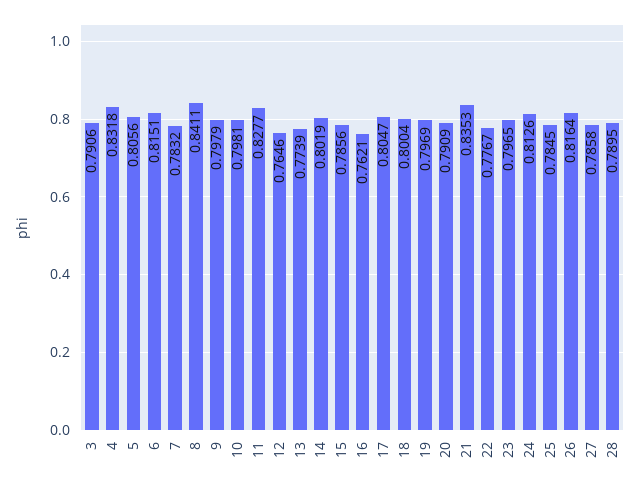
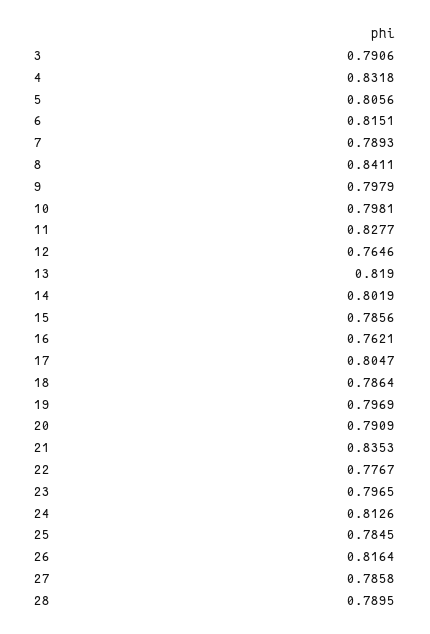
7: 0.7832 -> 0.7893
13: 0.7739 -> 0.819
18: 0.8004 -> 0.7864

